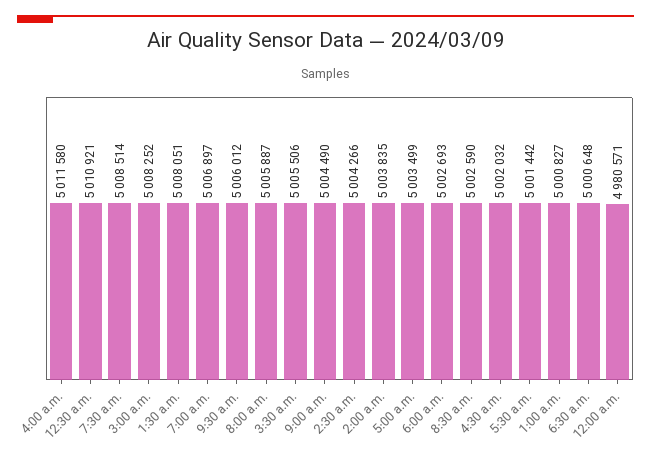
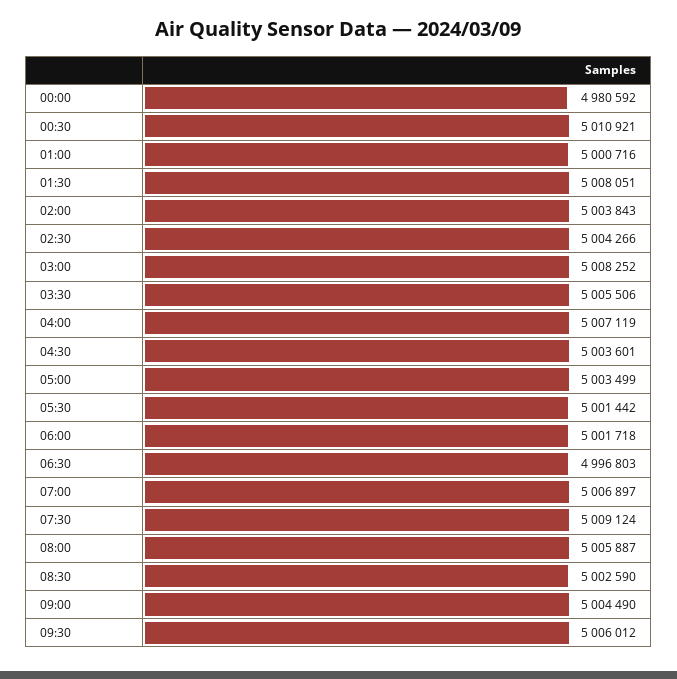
4:00 a.m.: 5011580 -> 5007119
7:30 a.m.: 5008514 -> 5009124
2:00 a.m.: 5003835 -> 5003843
6:00 a.m.: 5002693 -> 5001718
4:30 a.m.: 5002032 -> 5003601
1:00 a.m.: 5000827 -> 5000716
6:30 a.m.: 5000648 -> 4996803
12:00 a.m.: 4980571 -> 4980592

